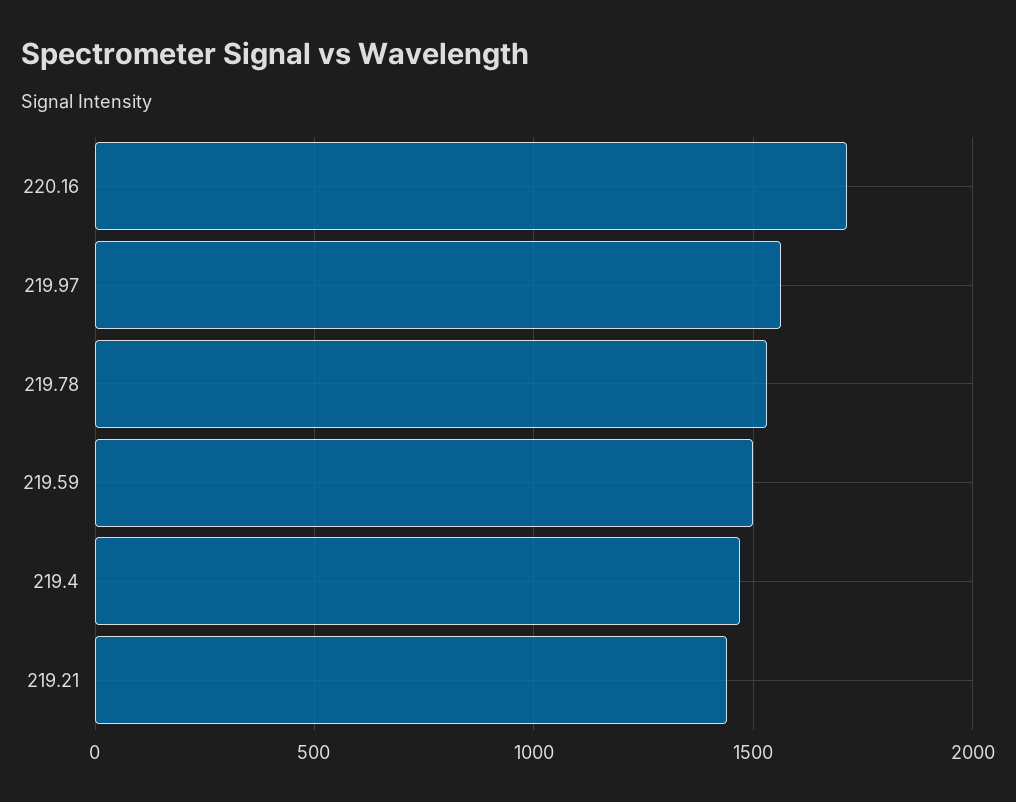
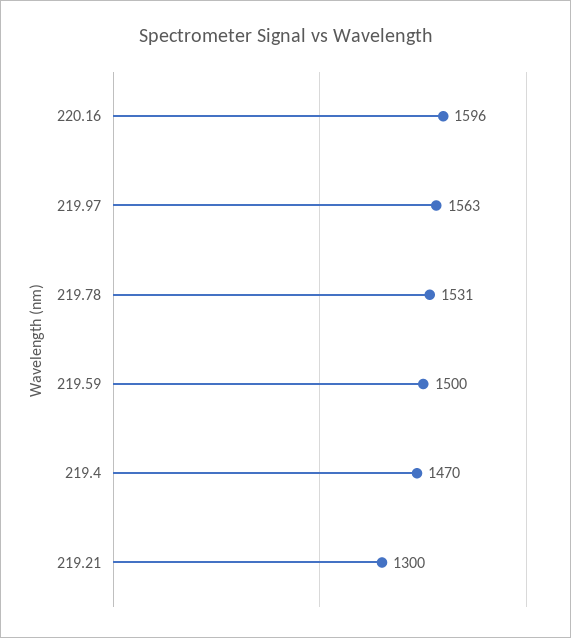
220.16: 1700 -> 1596
219.21: 1450 -> 1300

